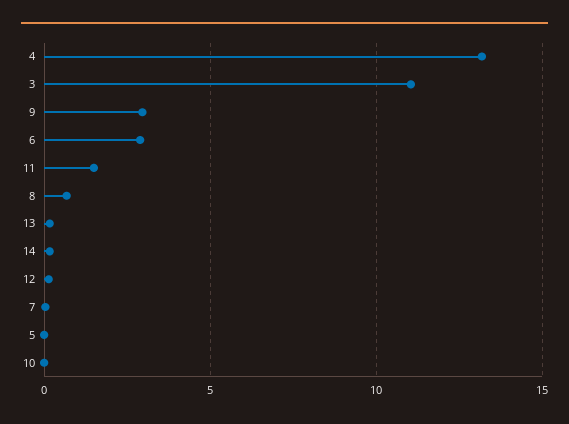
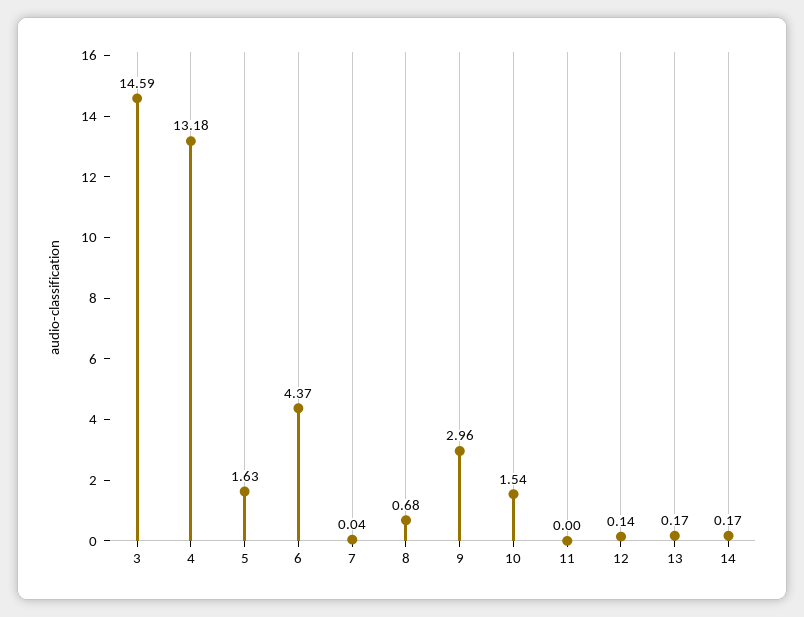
3: 11 -> 14.59
6: 3 -> 4.37
11: 1.5 -> 0
5: 0 -> 1.63
10: 0 -> 1.54

